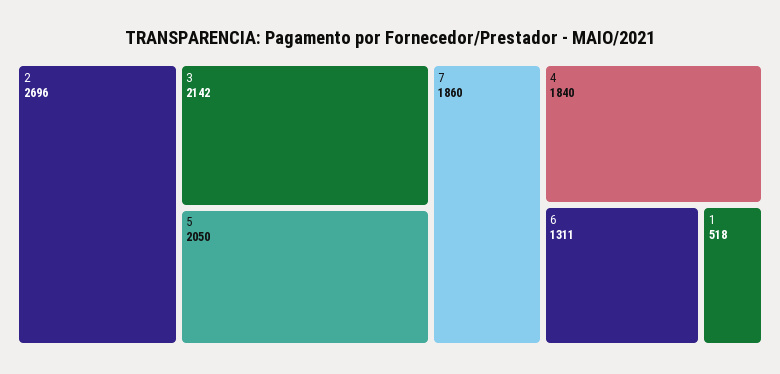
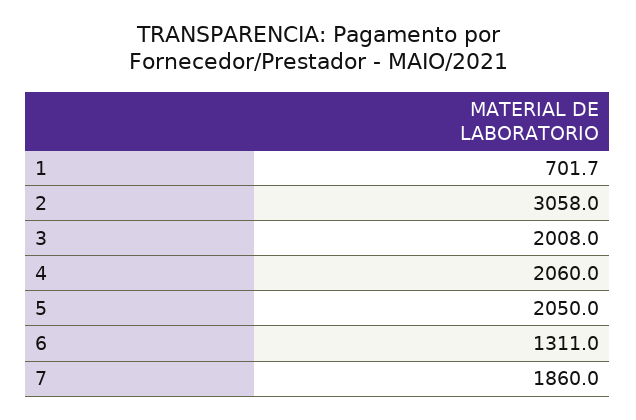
2: 2696 -> 3058
3: 2142 -> 2008
4: 1840 -> 2060
1: 518 -> 701.7

